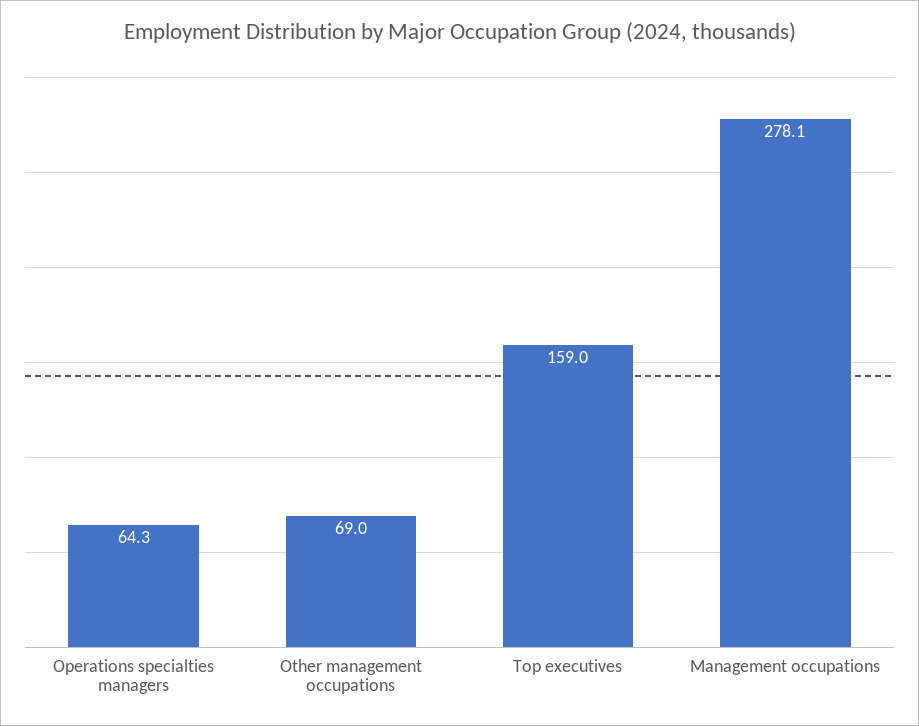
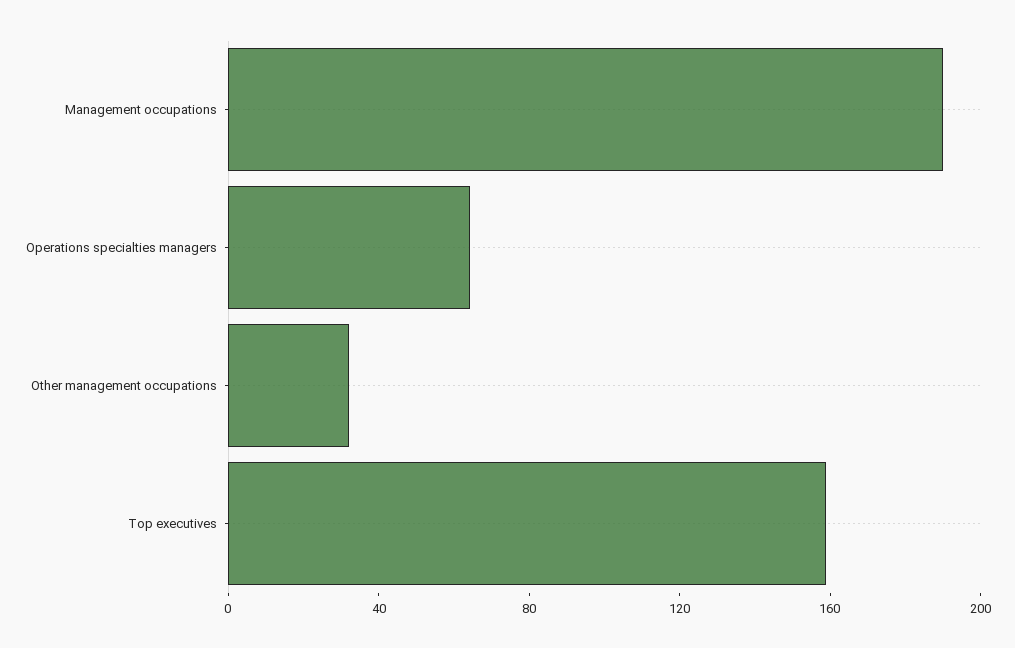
Other management occupations: 69 -> 30
Management occupations: 278.1 -> 190

